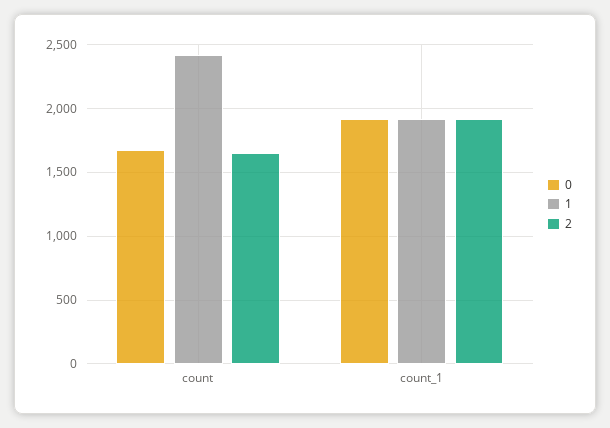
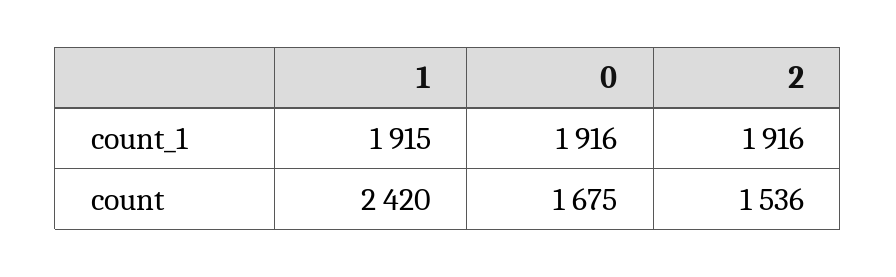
2, count: 1650 -> 1536

